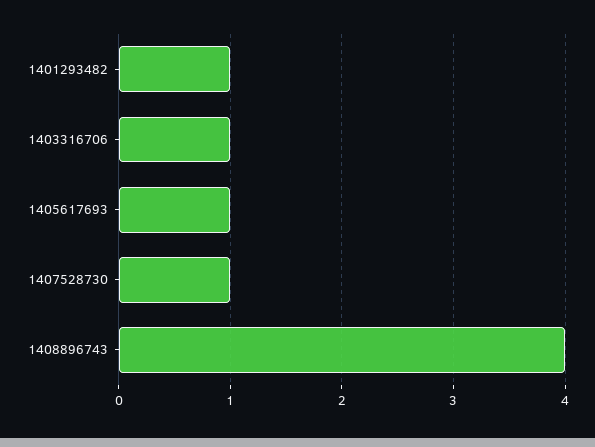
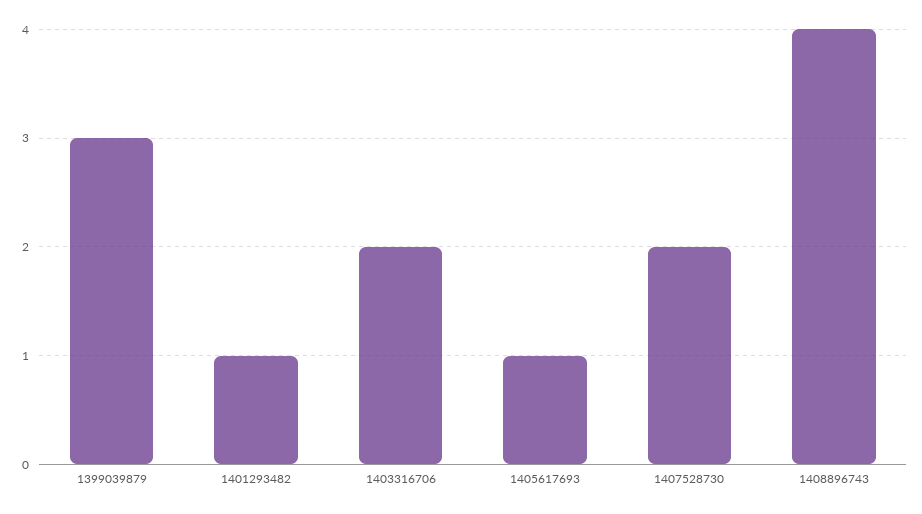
1403316706: 1 -> 2
1407528730: 1 -> 2
1399039879: none -> 3

